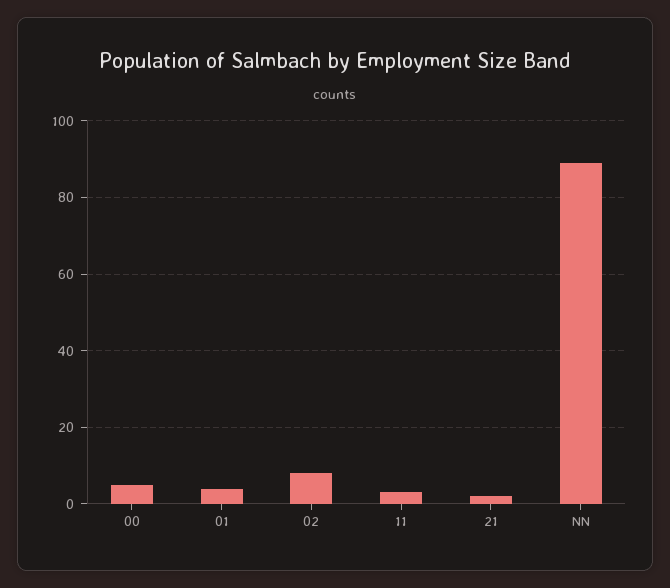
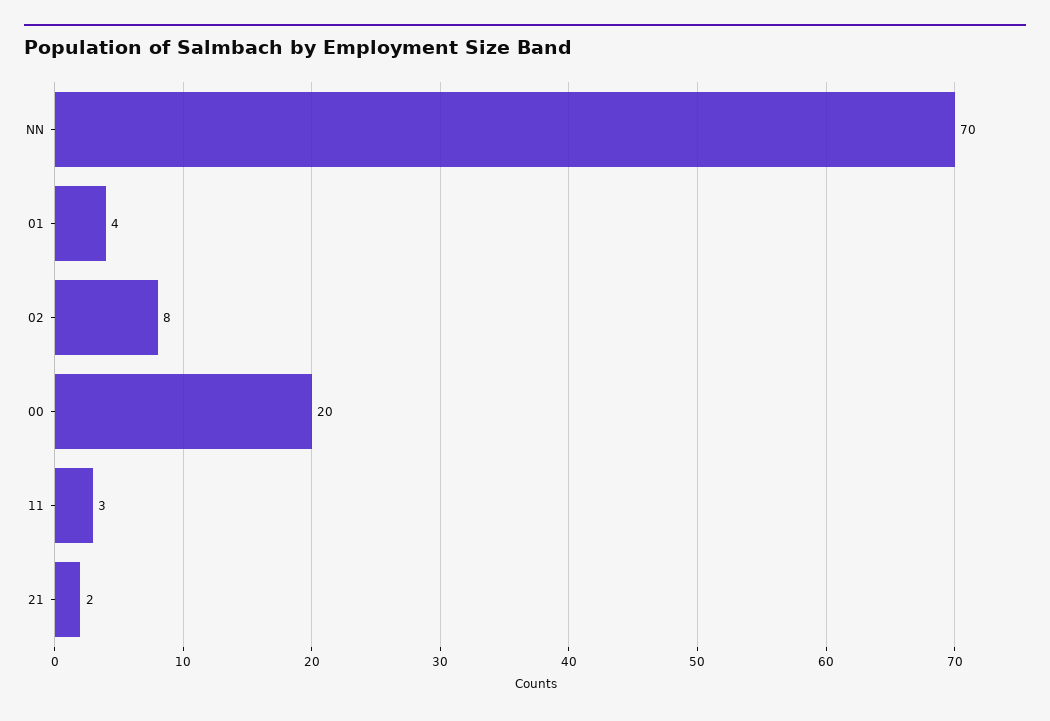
00: 5 -> 20
NN: 90 -> 70

